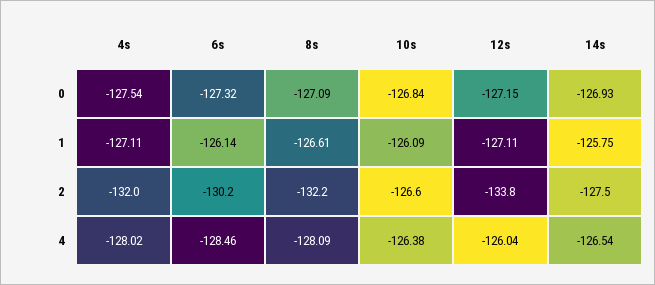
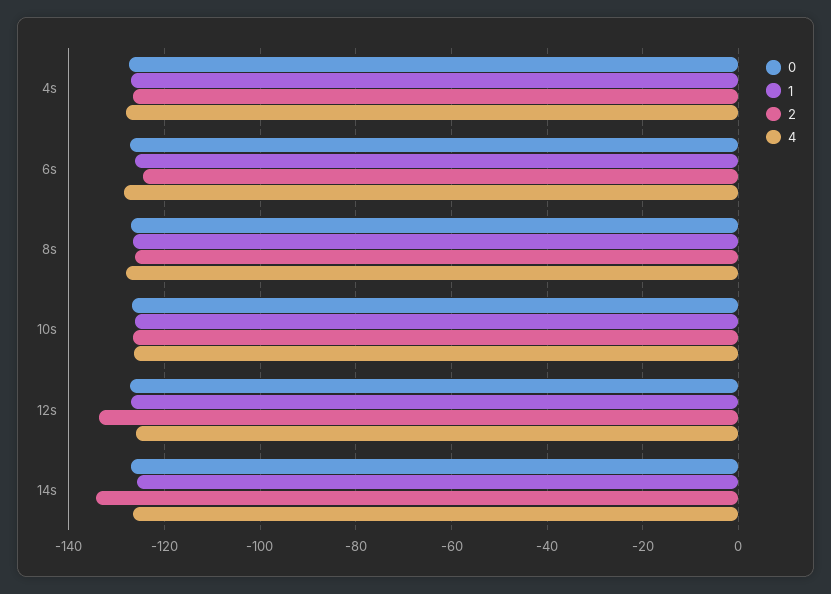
2, 4s: -132 -> -126
2, 6s: -130.2 -> -124
2, 8s: -132.2 -> -126
2, 14s: -127.5 -> -134

